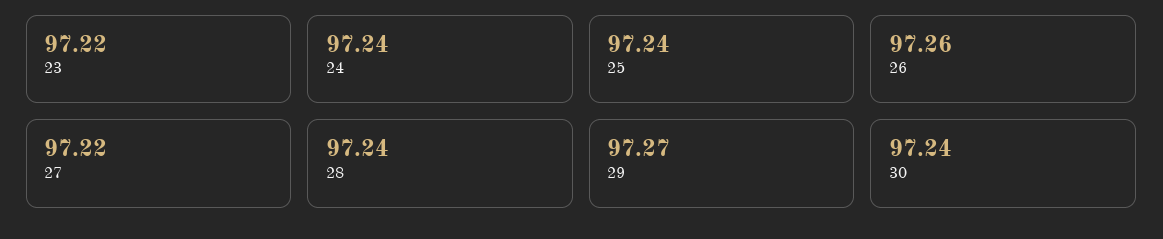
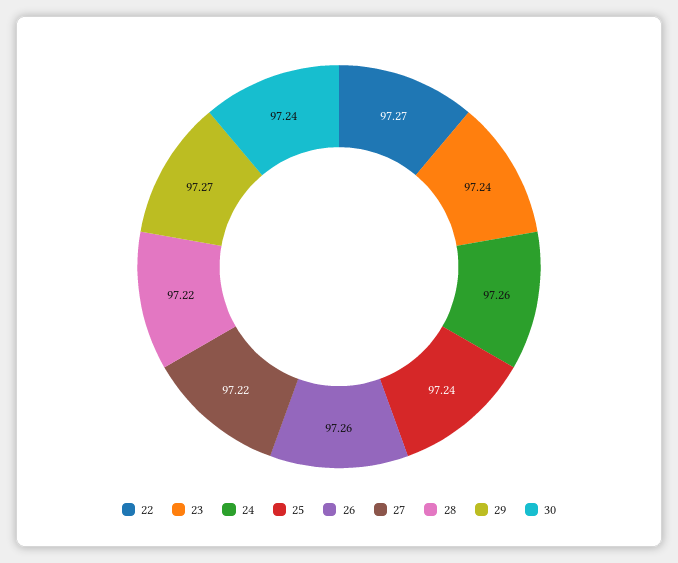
23: 97.22 -> 97.24
24: 97.24 -> 97.26
28: 97.24 -> 97.22
22: none -> 97.27

